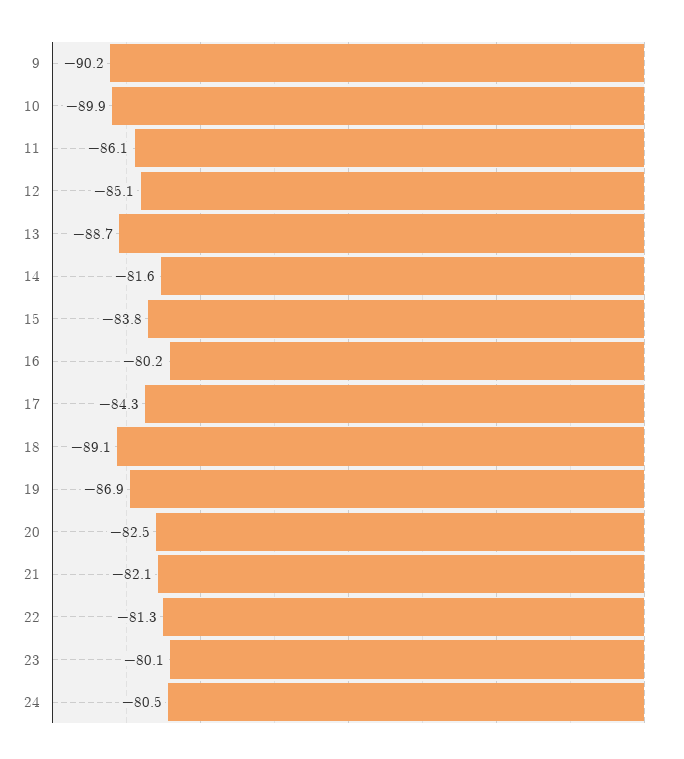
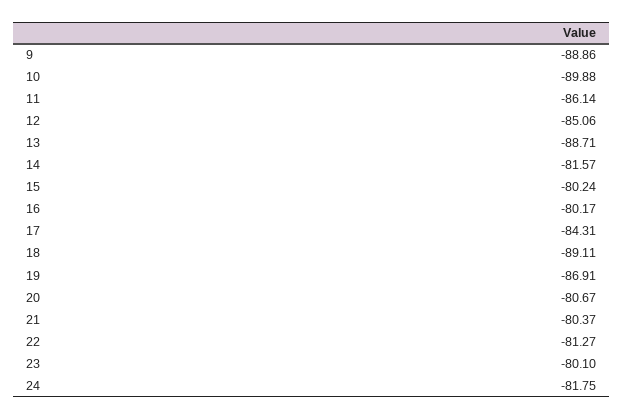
9: -90.2 -> -88.86
15: -83.8 -> -80.24
20: -82.5 -> -80.67
21: -82.1 -> -80.37
24: -80.5 -> -81.75

